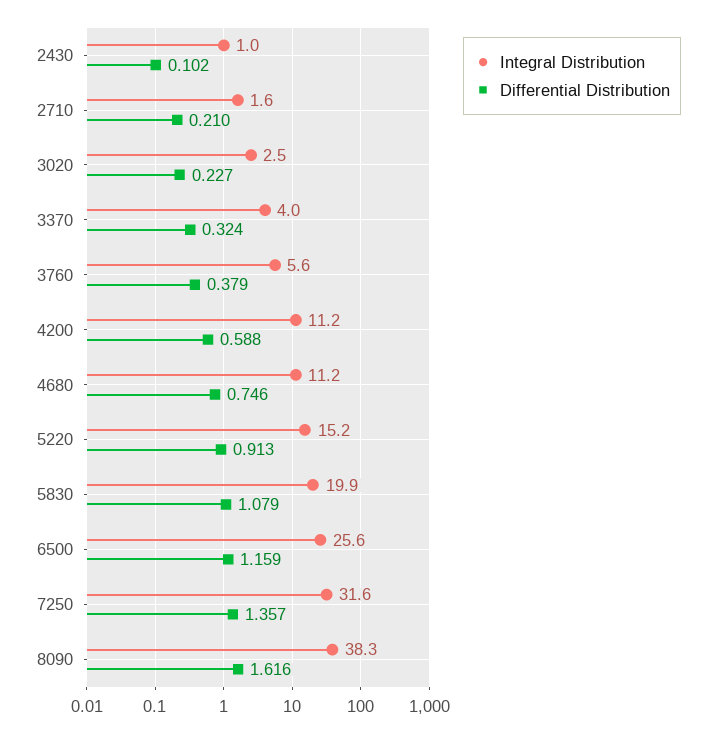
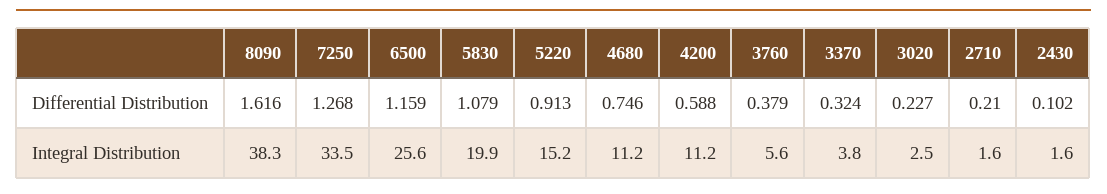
Integral Distribution, 2430: 1 -> 1.6
Integral Distribution, 3370: 4 -> 3.8
Integral Distribution, 7250: 31.6 -> 33.5
Differential Distribution, 7250: 1.357 -> 1.268

